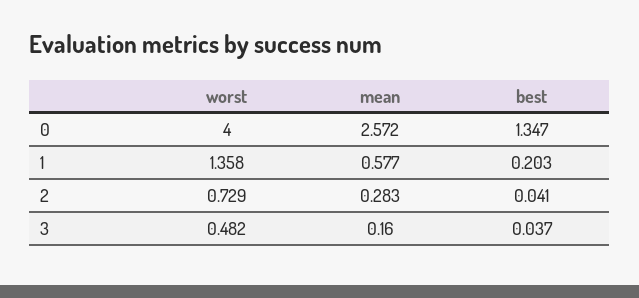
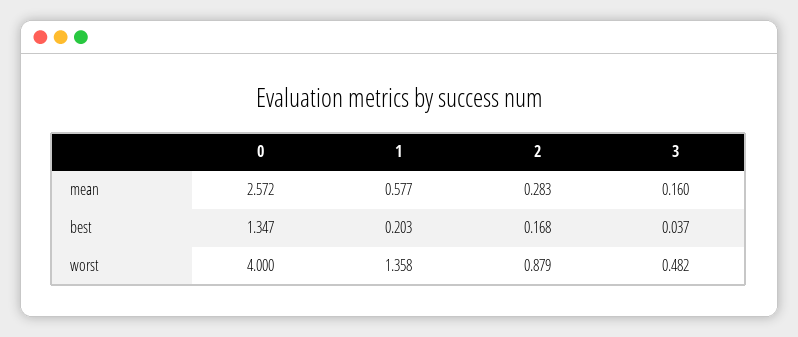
worst, 2: 0.729 -> 0.879
best, 2: 0.041 -> 0.168

